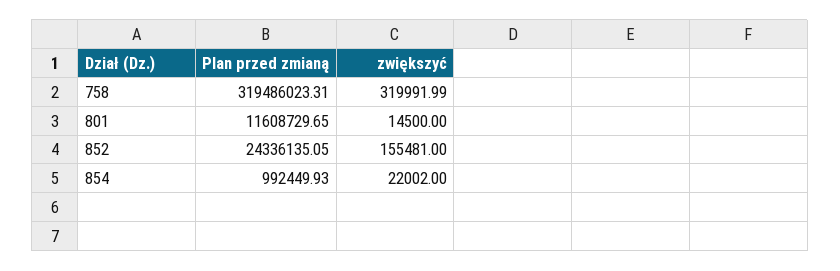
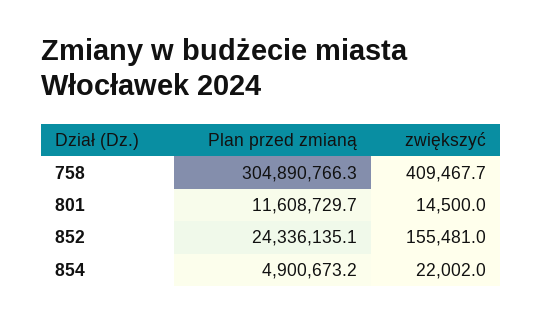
Plan przed zmianą, 758: 319486023.31 -> 304890766.3
zwiększyć, 758: 319991.99 -> 409467.7
Plan przed zmianą, 854: 992449.93 -> 4900673.2

